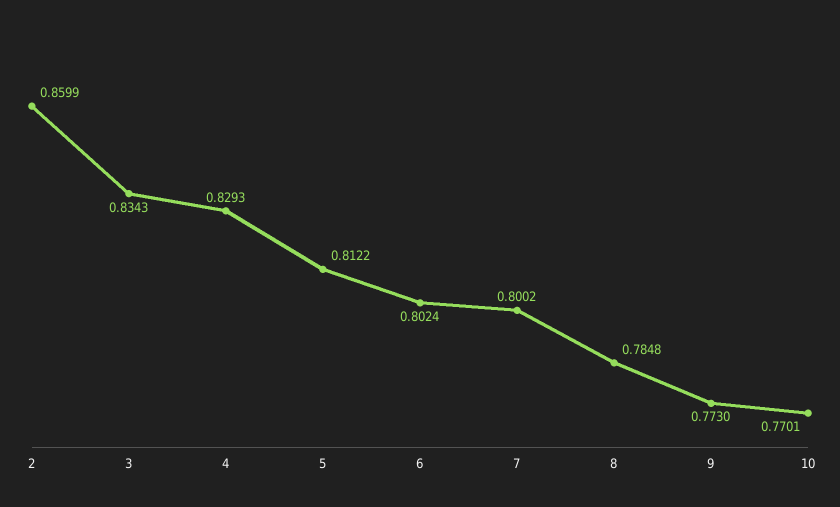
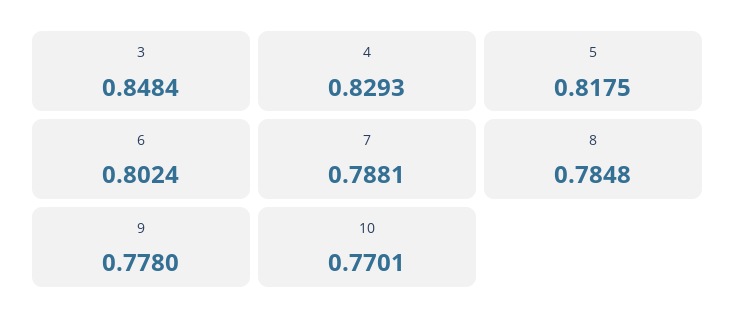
2: 0.8599 -> none
3: 0.8343 -> 0.8484
5: 0.8122 -> 0.8175
7: 0.8002 -> 0.7881
9: 0.773 -> 0.778

